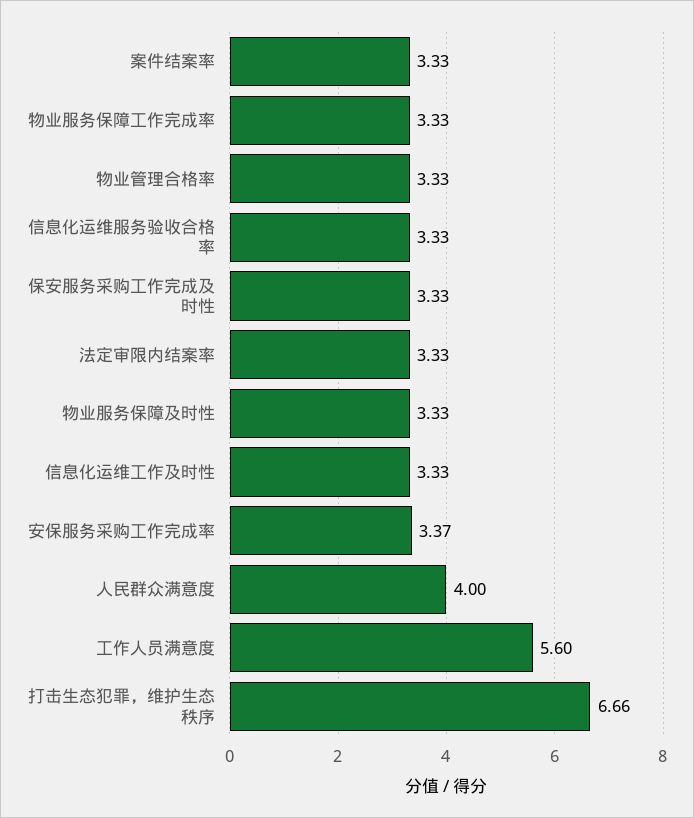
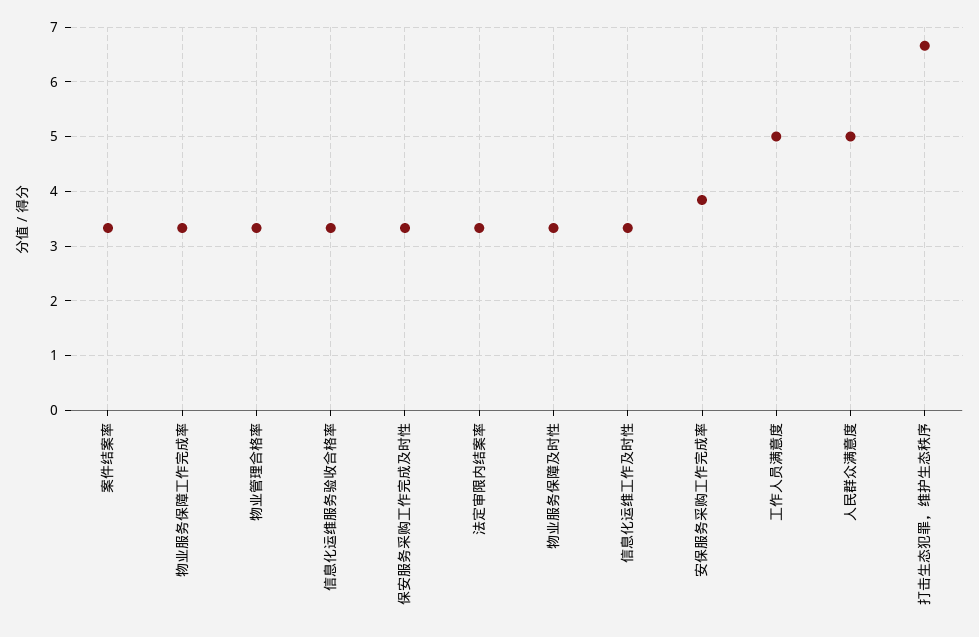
安保服务采购工作完成率: 3.37 -> 3.8
人民群众满意度: 4 -> 5
工作人员满意度: 5.6 -> 5

